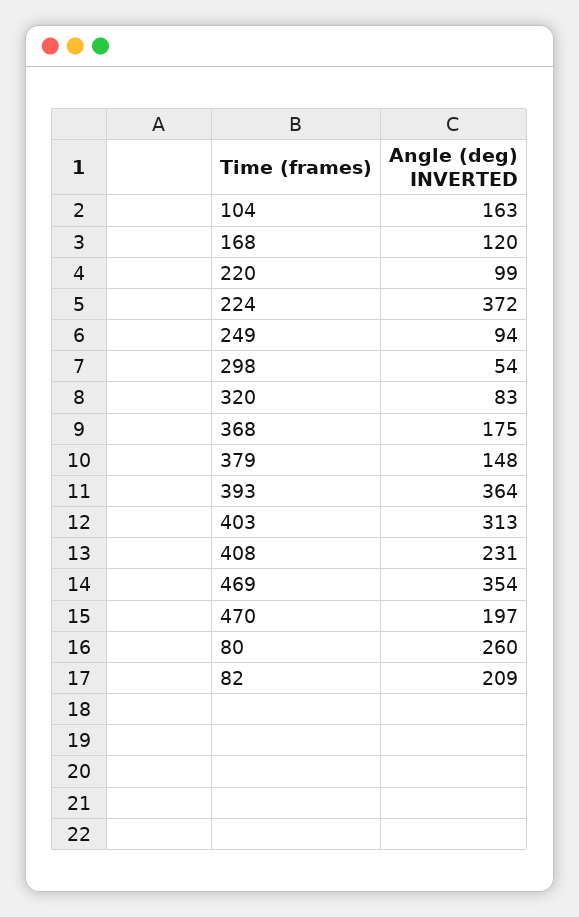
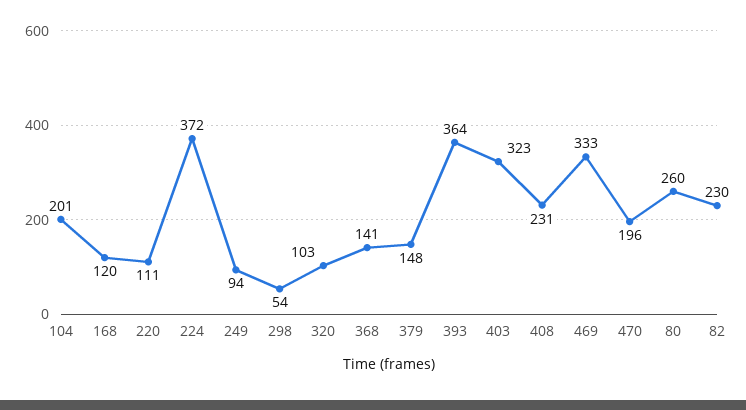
104: 163 -> 201
220: 99 -> 111
320: 83 -> 103
368: 175 -> 141
403: 313 -> 323
469: 354 -> 333
470: 197 -> 196
82: 209 -> 230

